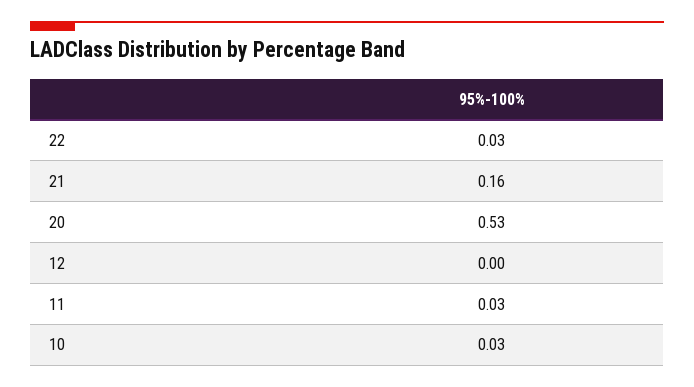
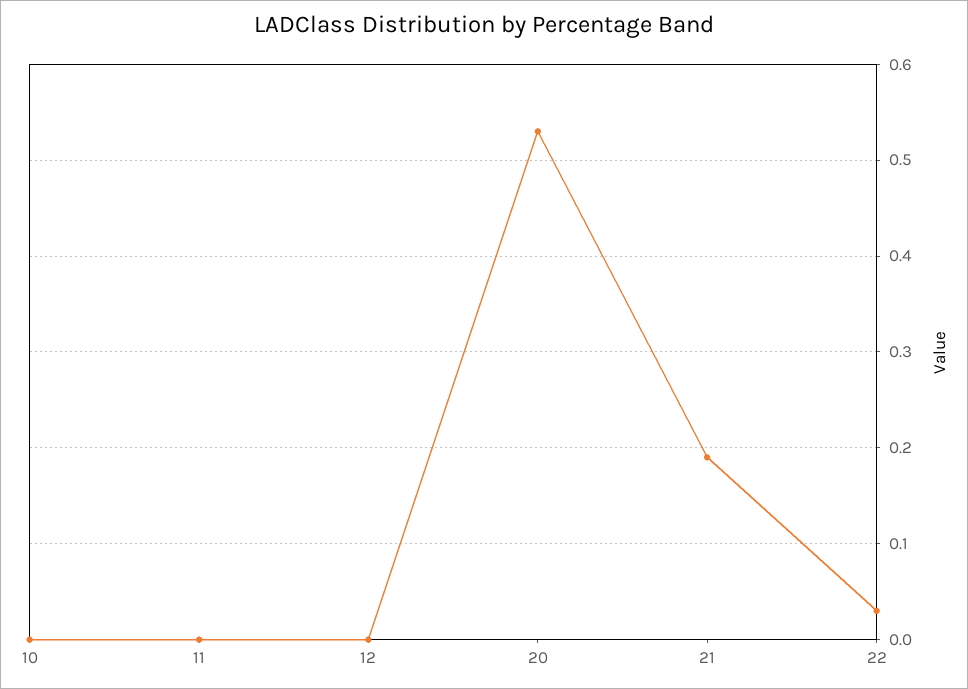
21: 0.16 -> 0.19
11: 0.03 -> 0
10: 0.03 -> 0

